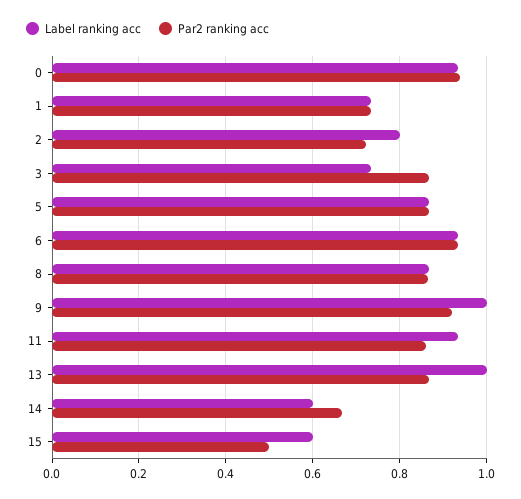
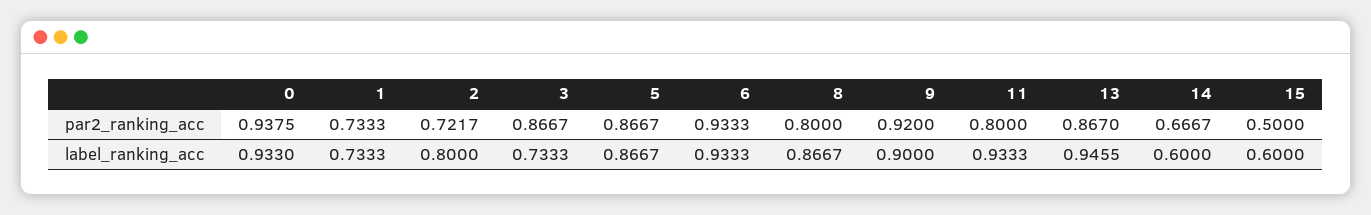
Par2 ranking acc, 8: 0.86 -> 0.8
Label ranking acc, 9: 1 -> 0.9
Par2 ranking acc, 11: 0.86 -> 0.8
Label ranking acc, 13: 1 -> 0.9455

